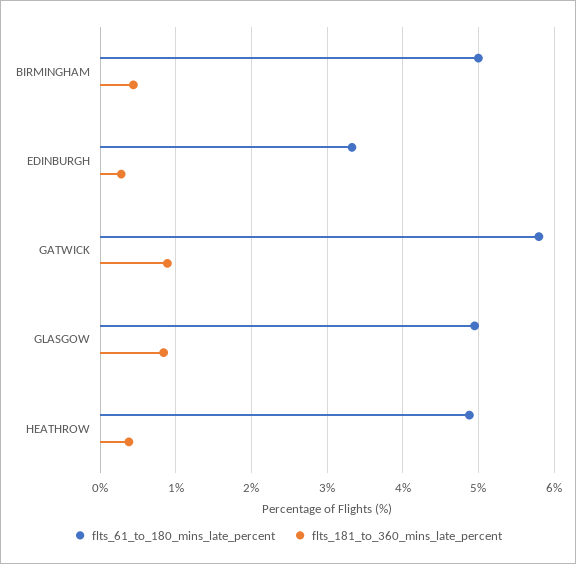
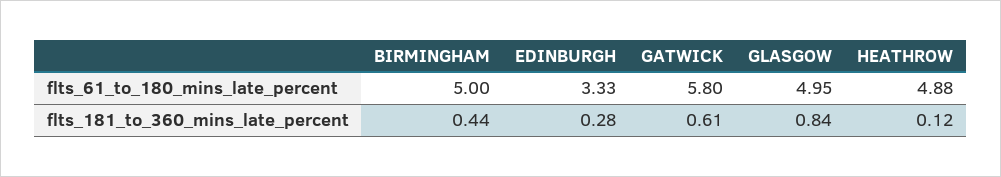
flts_181_to_360_mins_late_percent, GATWICK: 0.9 -> 0.61
flts_181_to_360_mins_late_percent, HEATHROW: 0.4 -> 0.12

